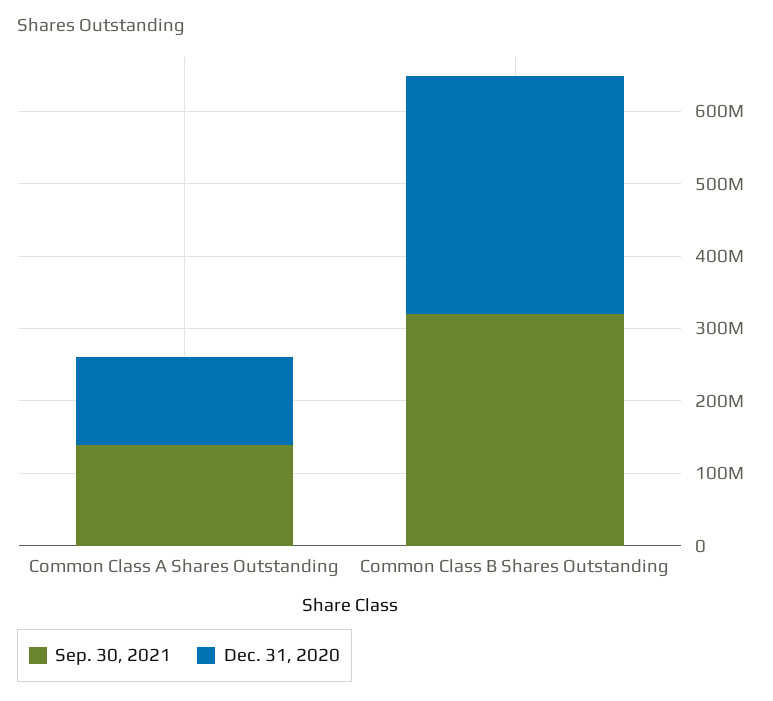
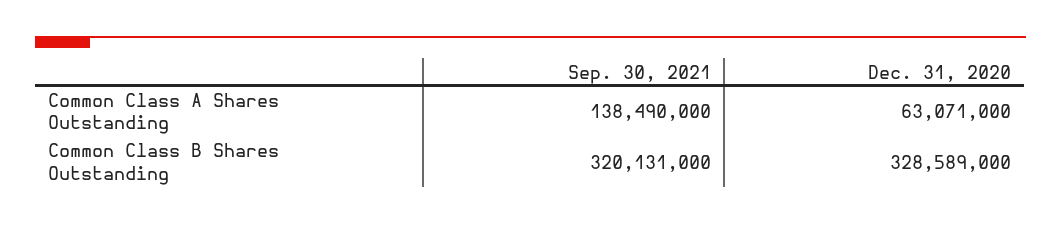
Dec. 31, 2020, Common Class A Shares Outstanding: 120000000 -> 63071000

